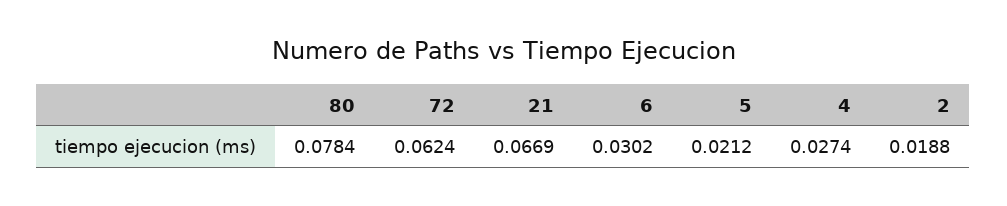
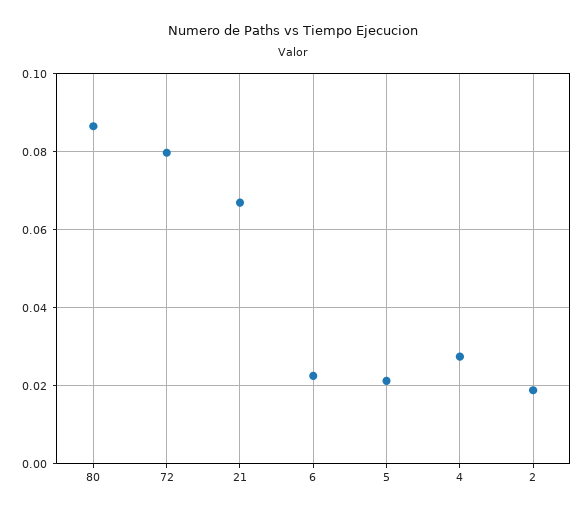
80: 0.0784 -> 0.086
72: 0.0624 -> 0.08
6: 0.0302 -> 0.022

